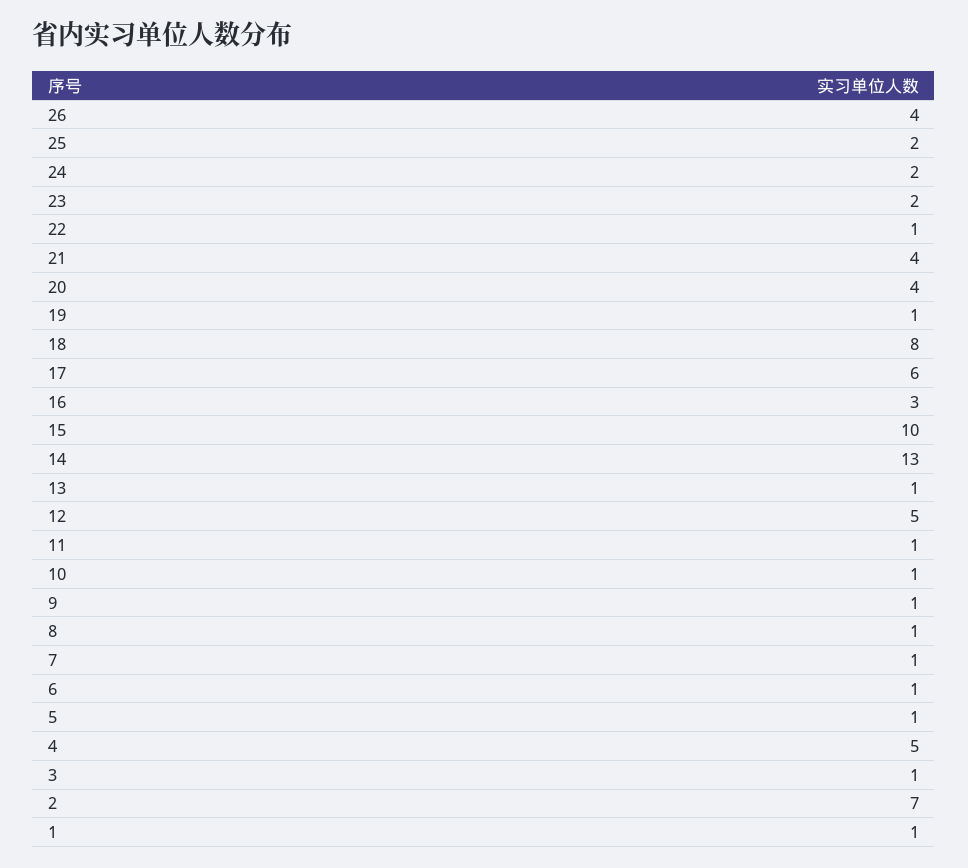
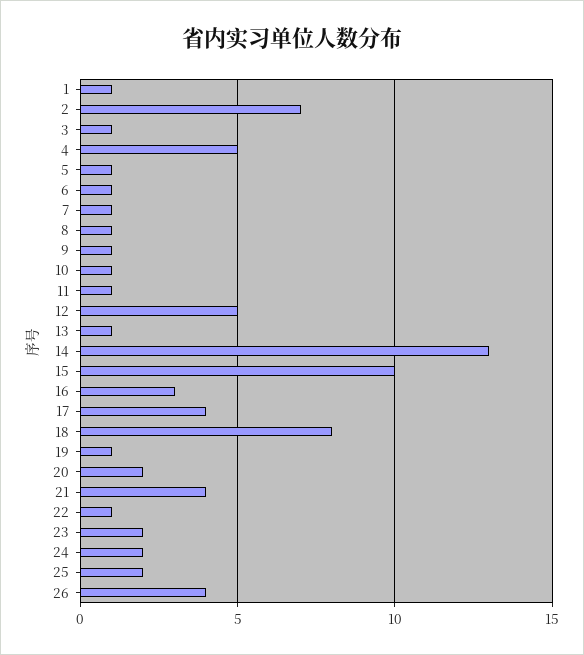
20: 4 -> 2
17: 6 -> 4

